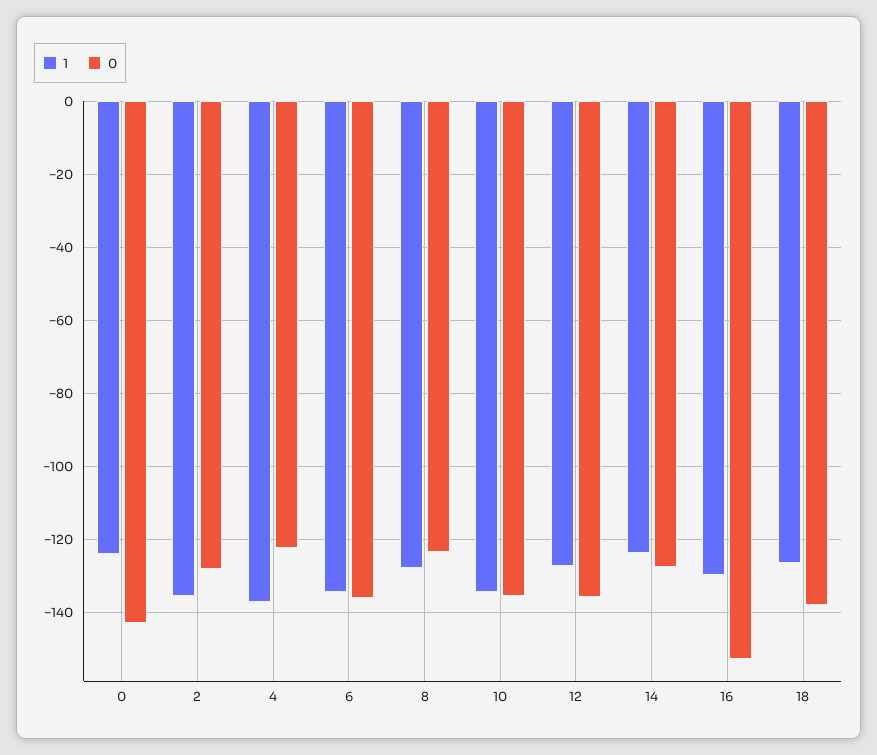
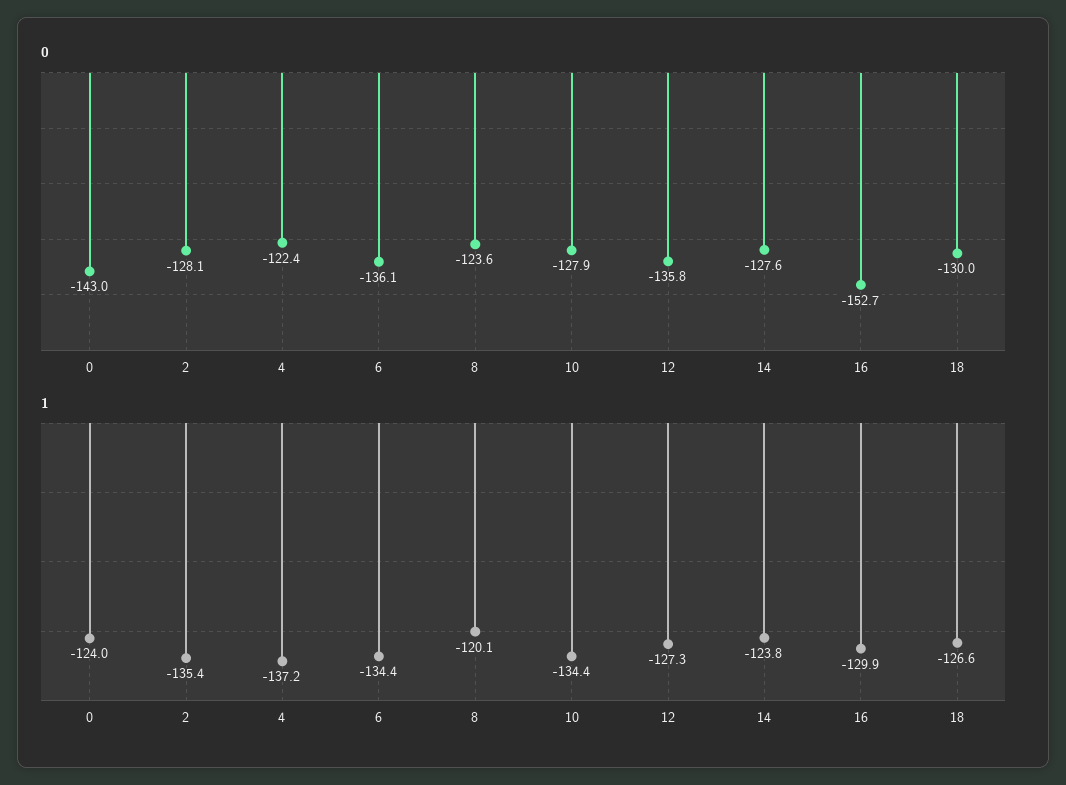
1, 8: -128 -> -120.1
0, 10: -136 -> -127.9
0, 18: -138 -> -130

